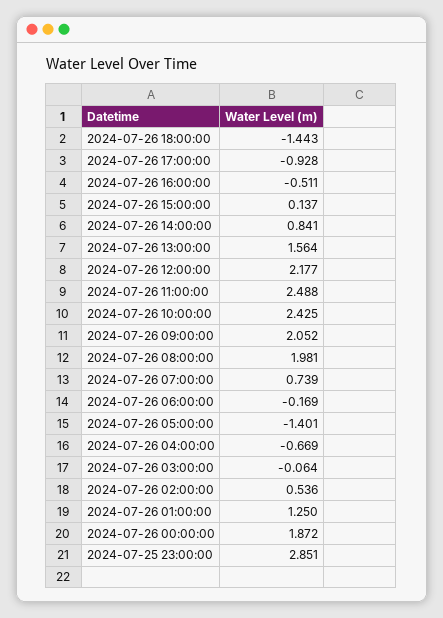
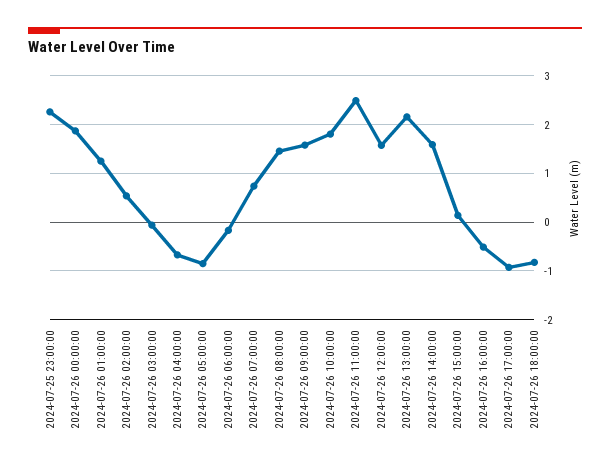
2024-07-26 18:00:00: -1.443 -> -0.8
2024-07-26 14:00:00: 0.841 -> 1.6
2024-07-26 13:00:00: 1.564 -> 2.2
2024-07-26 12:00:00: 2.177 -> 1.6
2024-07-26 10:00:00: 2.425 -> 1.8
2024-07-26 09:00:00: 2.052 -> 1.6
2024-07-26 08:00:00: 1.981 -> 1.4
2024-07-26 05:00:00: -1.401 -> -0.8
2024-07-25 23:00:00: 2.851 -> 2.2

